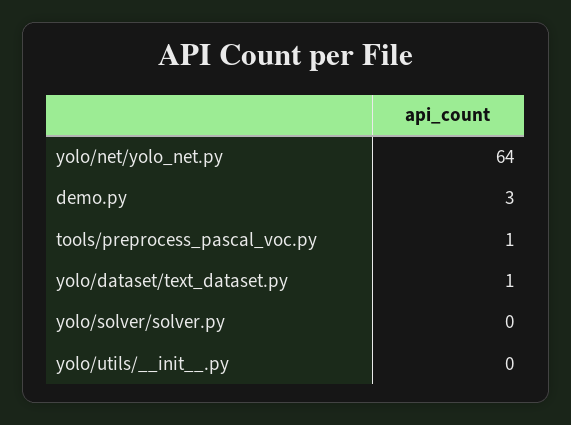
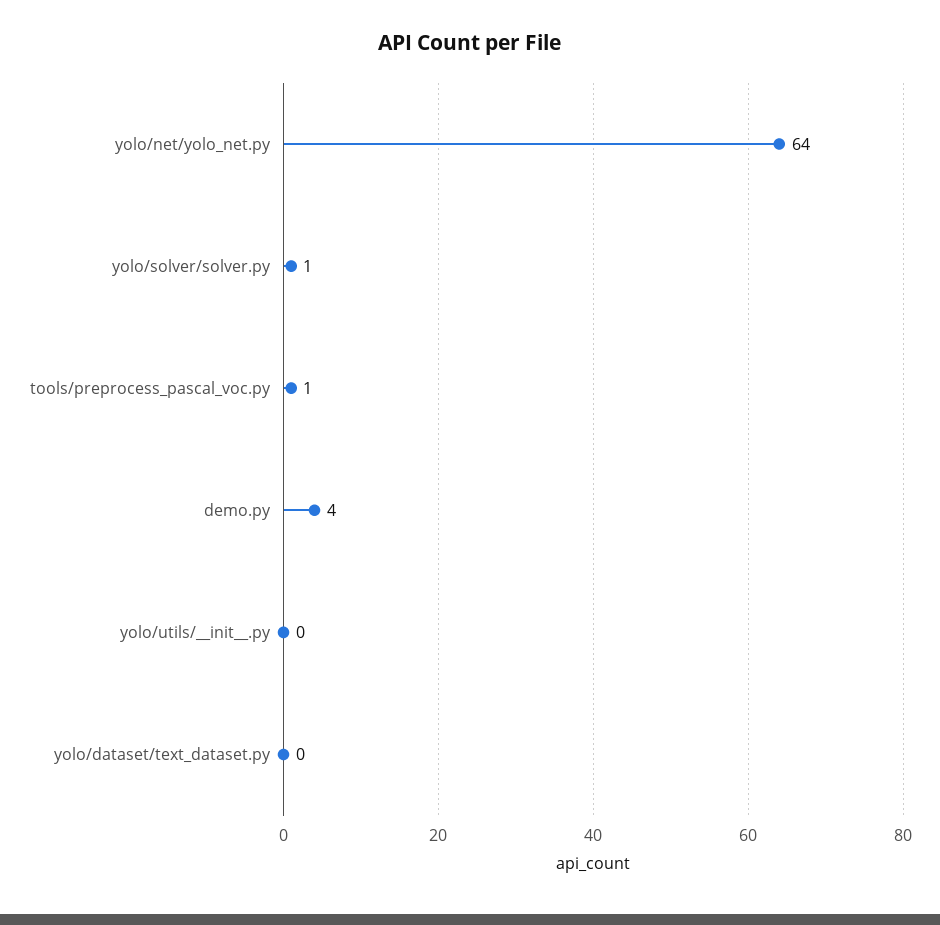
demo.py: 3 -> 4
yolo/dataset/text_dataset.py: 1 -> 0
yolo/solver/solver.py: 0 -> 1

